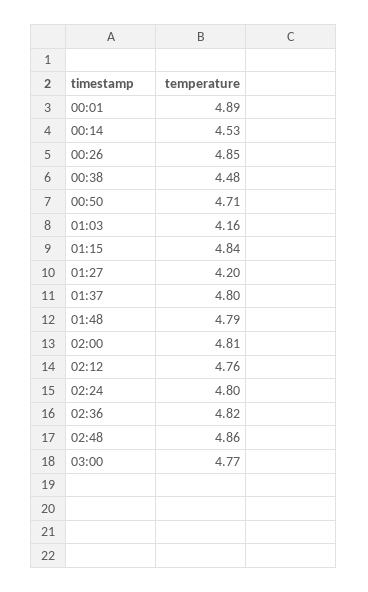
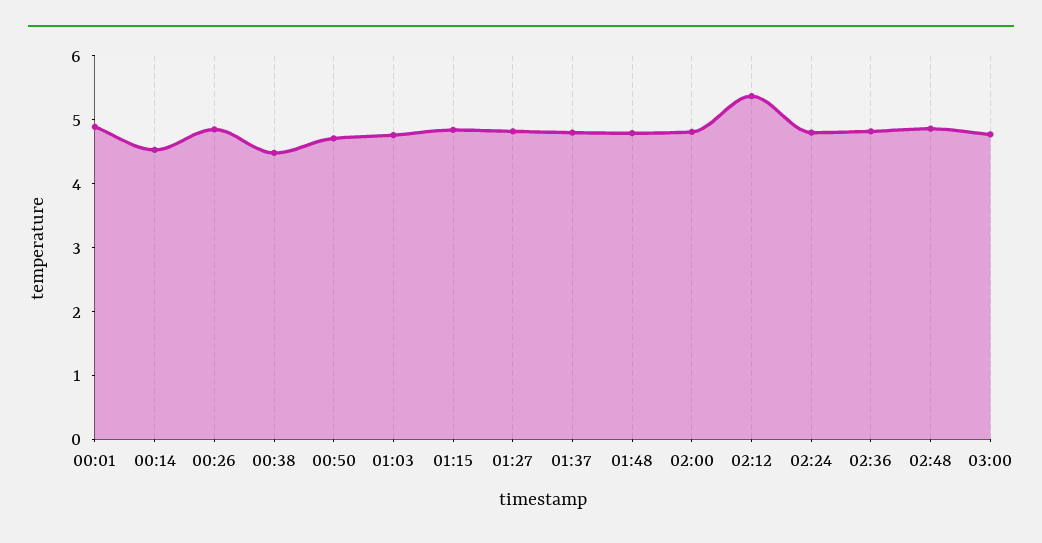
01:03: 4.16 -> 4.8
01:27: 4.2 -> 4.8
02:12: 4.76 -> 5.4

